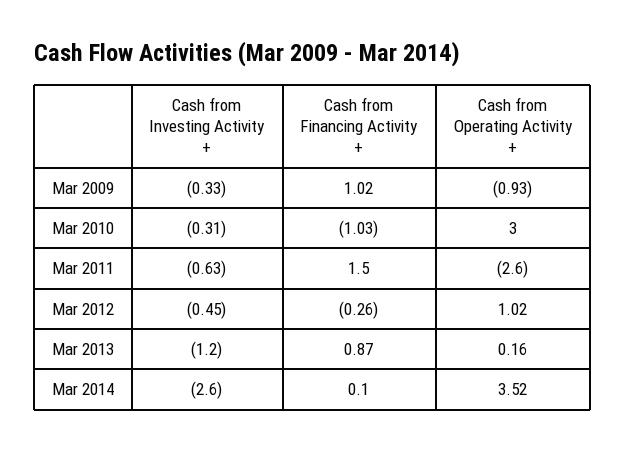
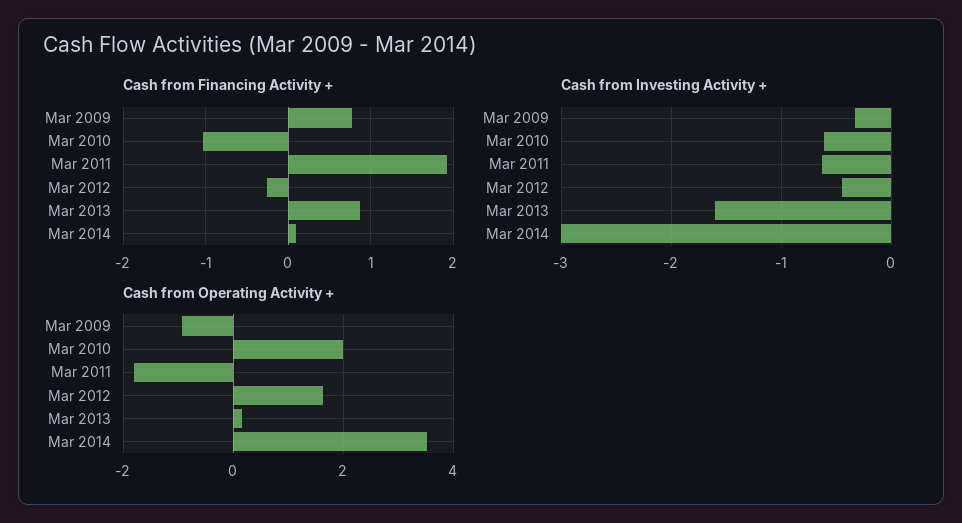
Cash from Financing Activity +, Mar 2009: 1.02 -> 0.8
Cash from Investing Activity +, Mar 2010: -0.31 -> -0.6
Cash from Operating Activity +, Mar 2010: 3 -> 2
Cash from Financing Activity +, Mar 2011: 1.5 -> 1.9
Cash from Operating Activity +, Mar 2011: -2.6 -> -1.8
Cash from Operating Activity +, Mar 2012: 1.02 -> 1.6
Cash from Investing Activity +, Mar 2013: -1.2 -> -1.6
Cash from Investing Activity +, Mar 2014: -2.6 -> -3

